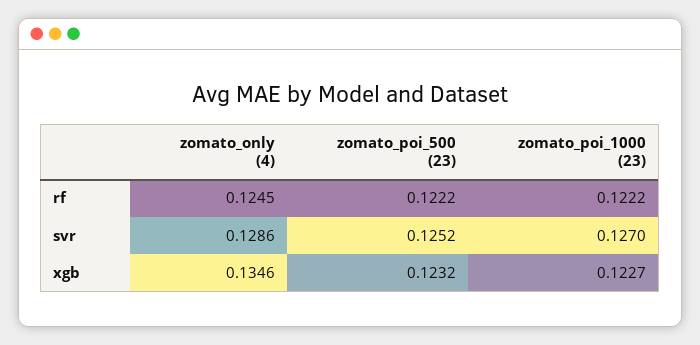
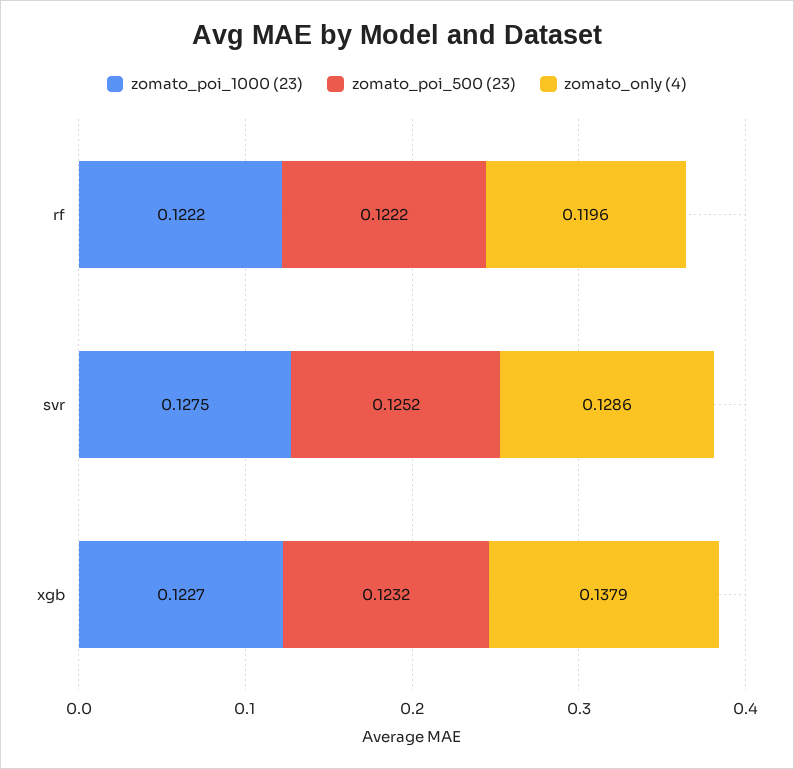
zomato_only (4), rf: 0.1245 -> 0.1196
zomato_poi_1000 (23), svr: 0.127 -> 0.1275
zomato_only (4), xgb: 0.1346 -> 0.1379

